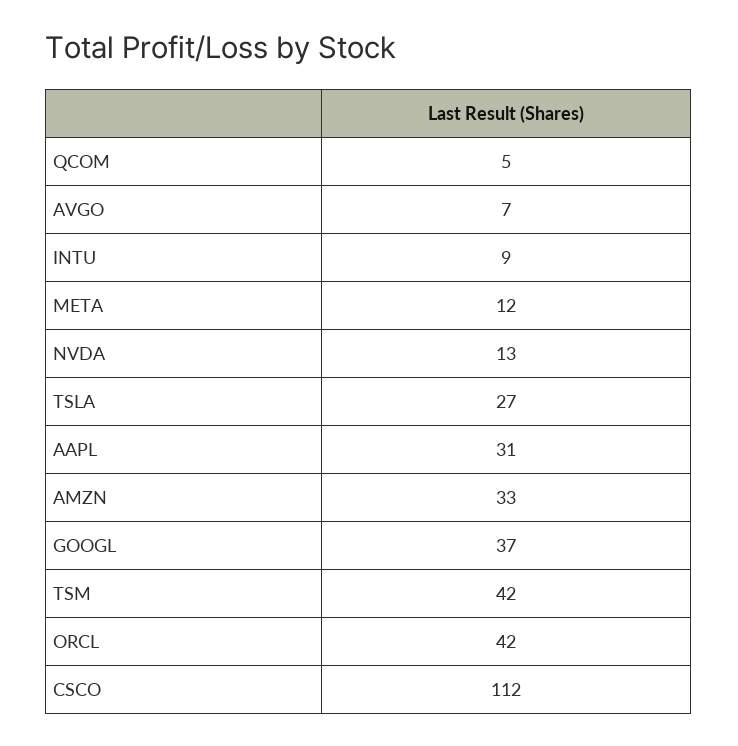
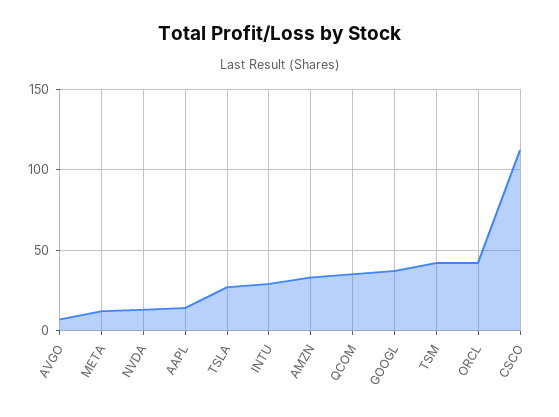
QCOM: 5 -> 35
INTU: 9 -> 30
AAPL: 31 -> 15

